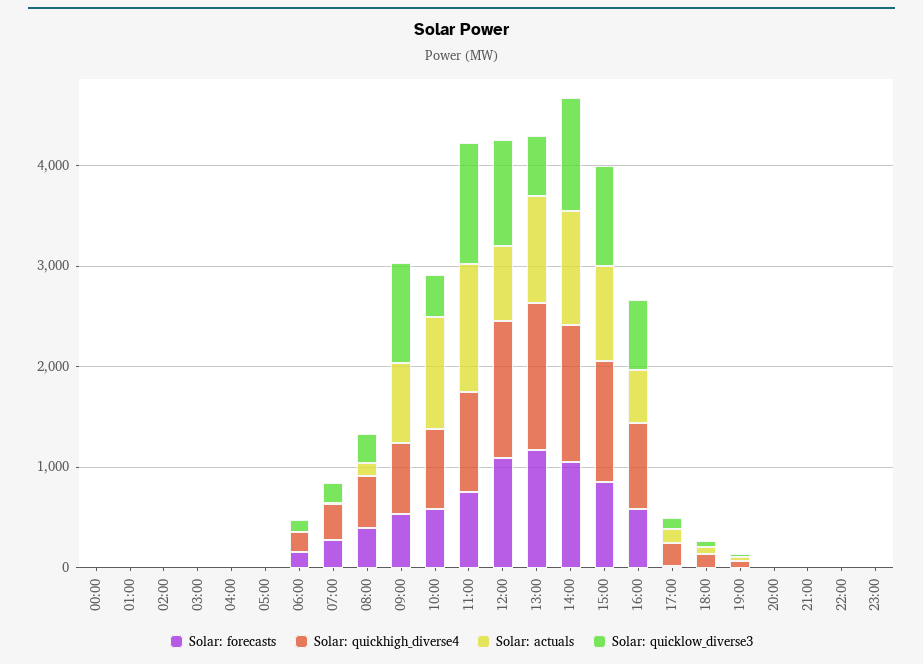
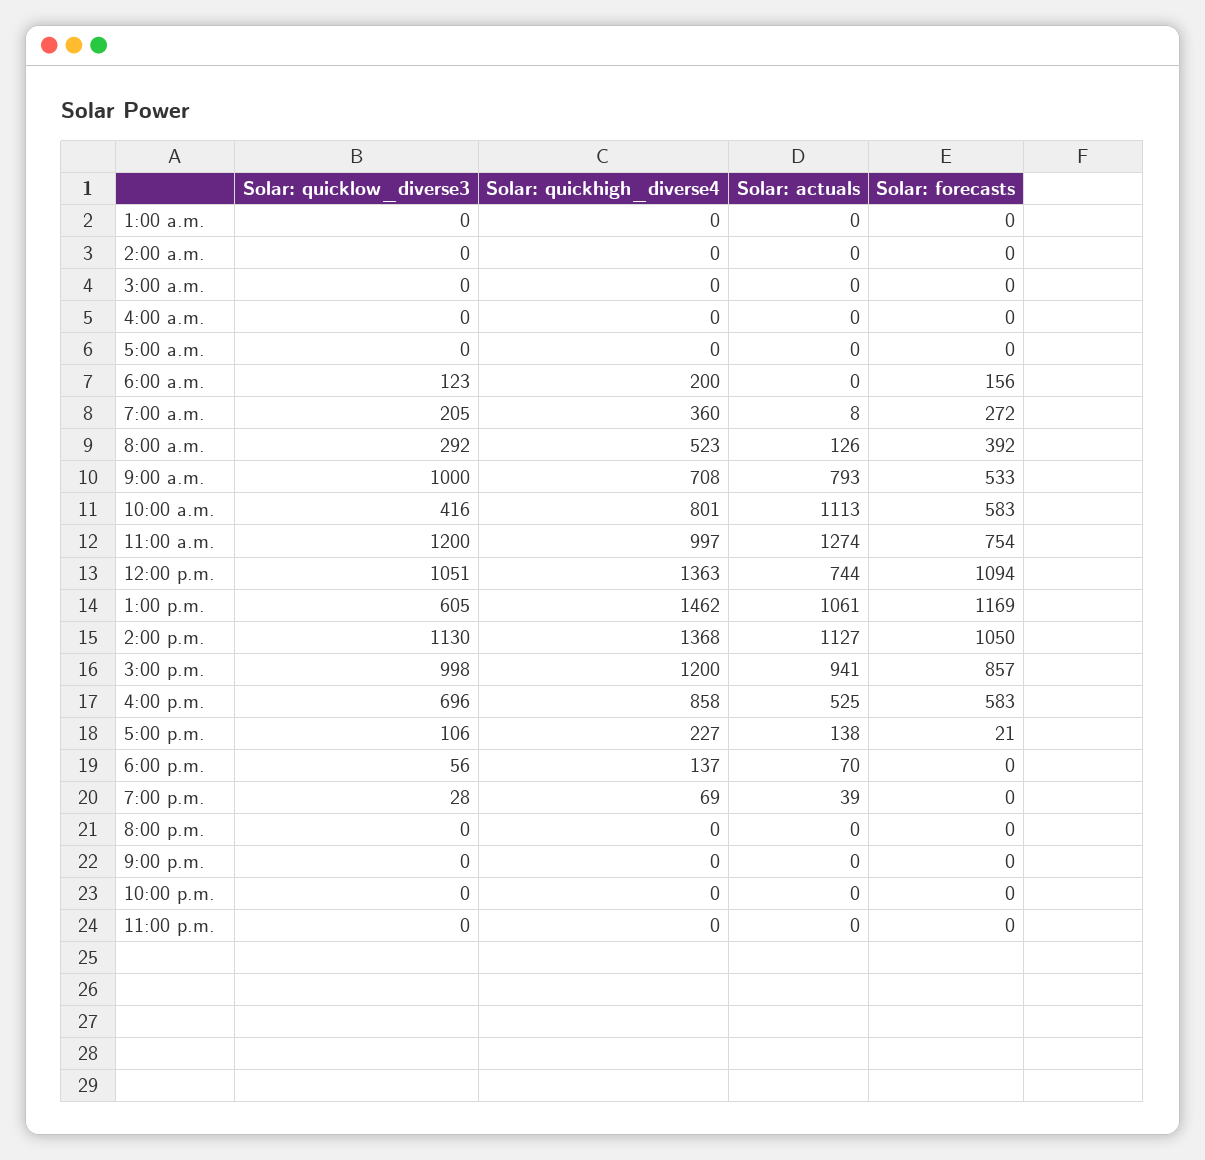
Solar: forecasts, 00:00: 0 -> none
Solar: quickhigh_diverse4, 00:00: 0 -> none
Solar: actuals, 00:00: 0 -> none
Solar: quicklow_diverse3, 00:00: 0 -> none

